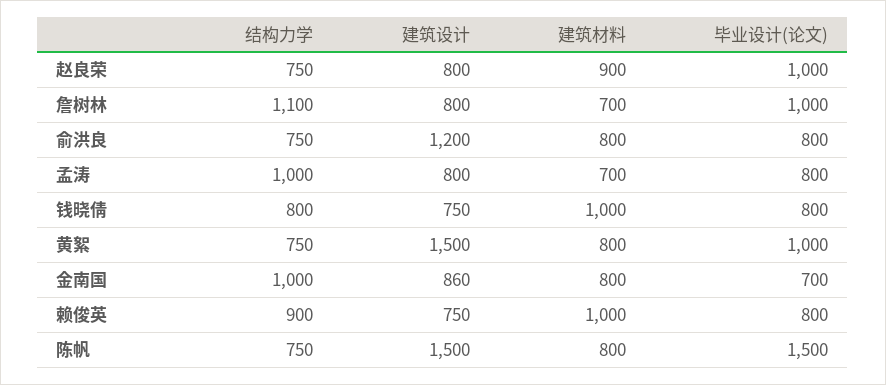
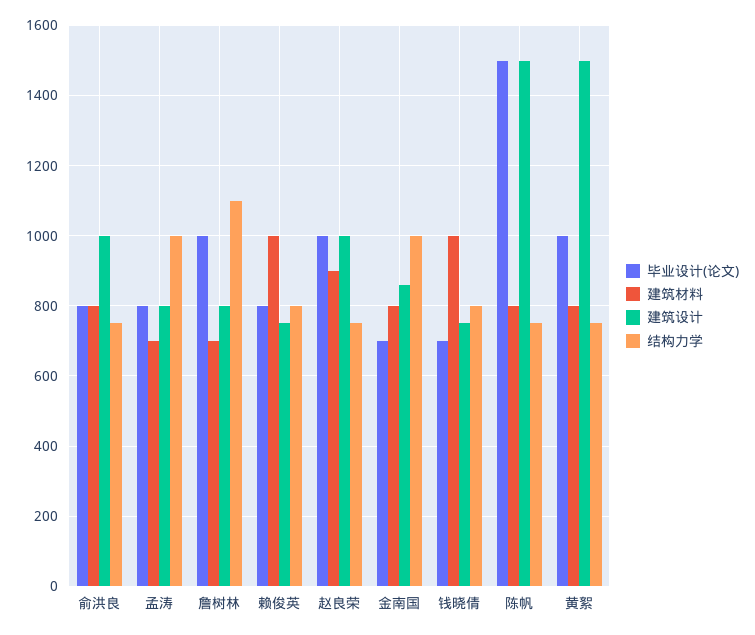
建筑设计, 赵良荣: 800 -> 1000
建筑设计, 俞洪良: 1200 -> 1000
毕业设计(论文), 钱晓倩: 800 -> 700
结构力学, 赖俊英: 900 -> 800

